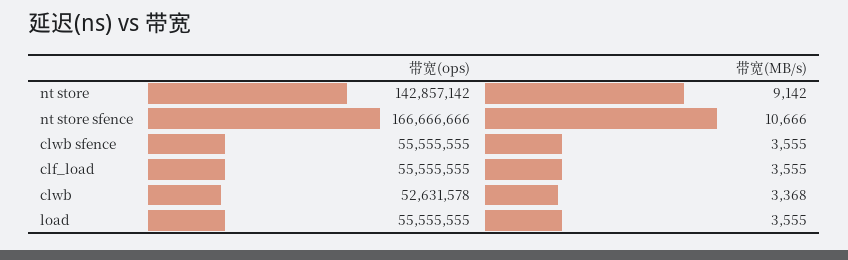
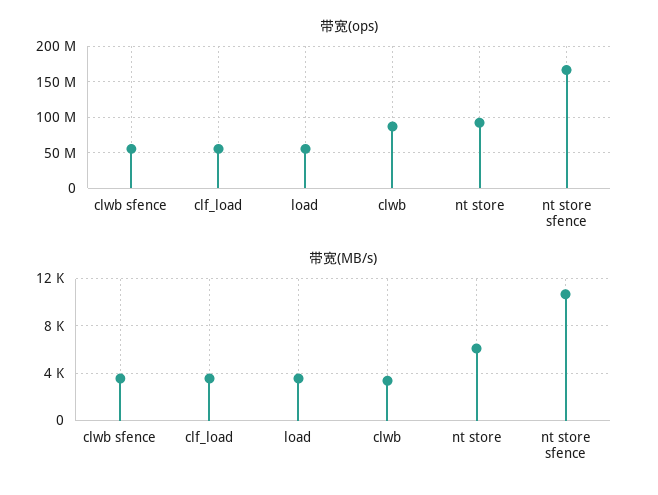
带宽(ops), nt store: 142857142 -> 90000000
带宽(MB/s), nt store: 9142 -> 6000
带宽(ops), clwb: 52631578 -> 90000000

